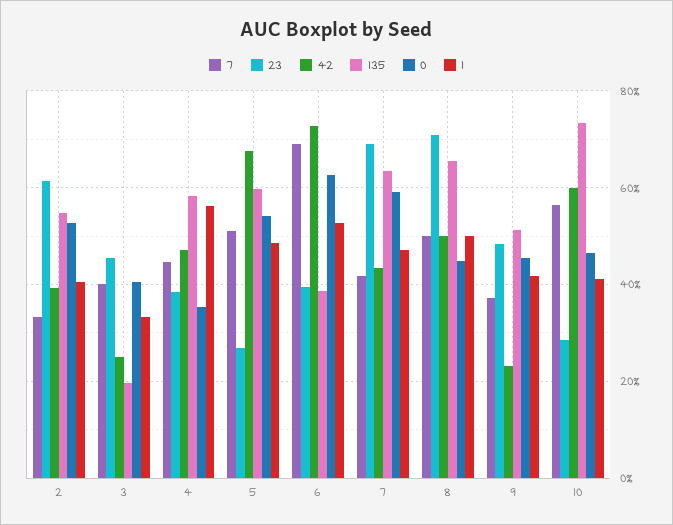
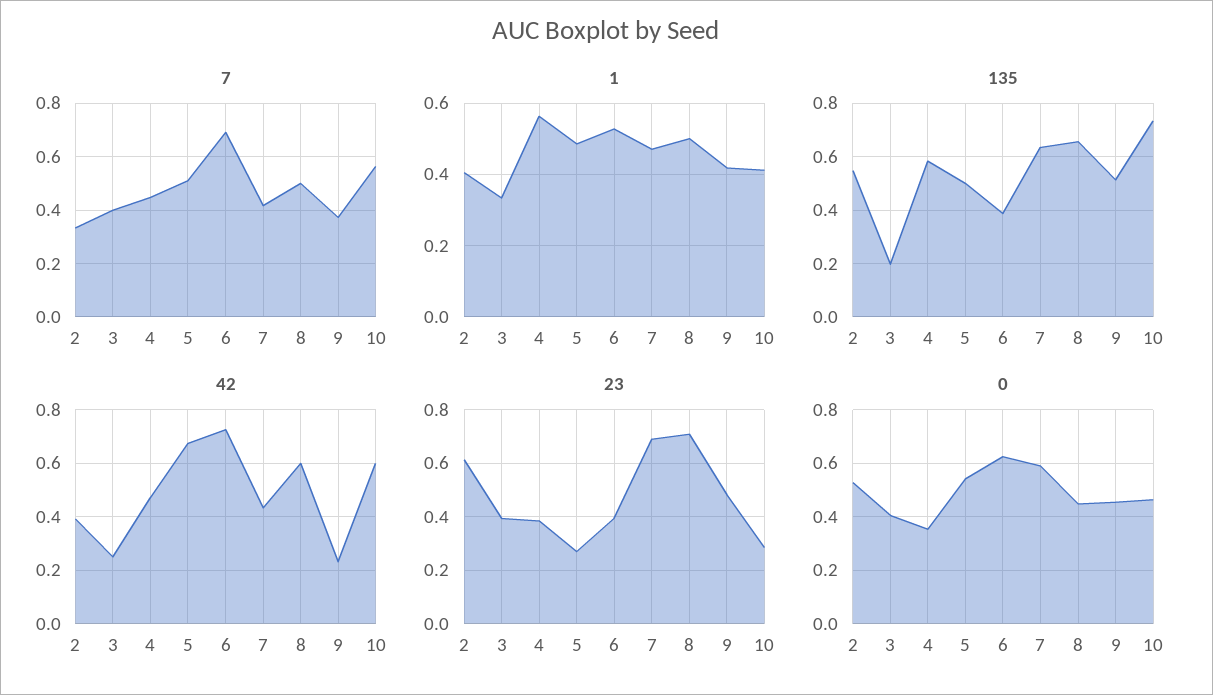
23, 3: 0.46 -> 0.4
135, 5: 0.6 -> 0.5
42, 8: 0.5 -> 0.6

